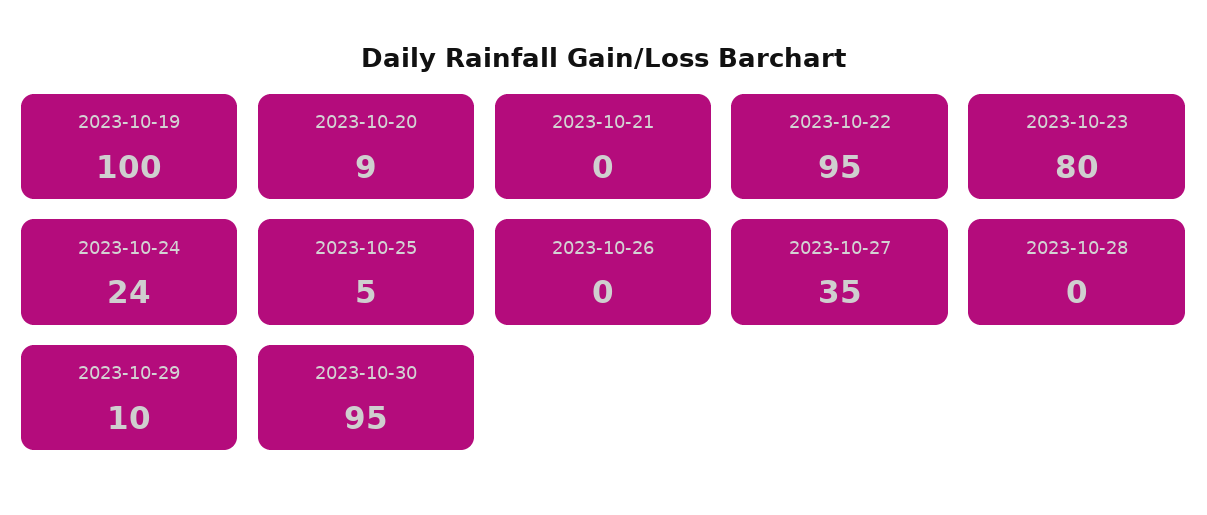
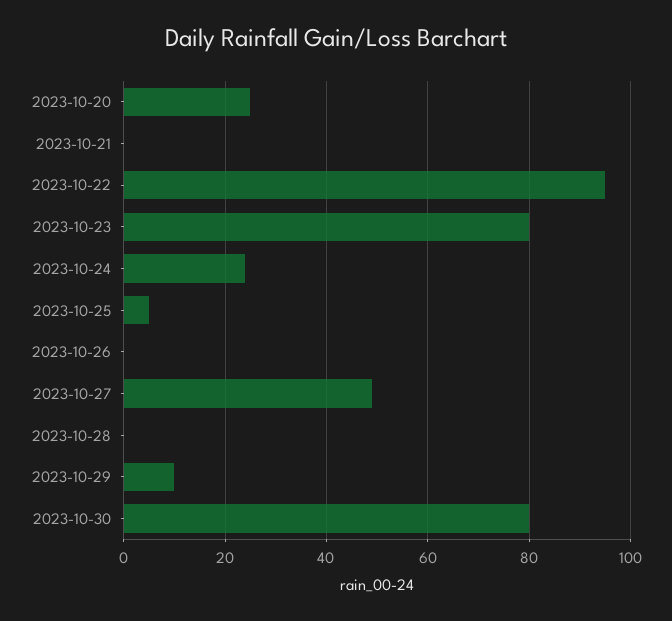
2023-10-19: 100 -> none
2023-10-20: 9 -> 25
2023-10-27: 35 -> 50
2023-10-30: 95 -> 80

